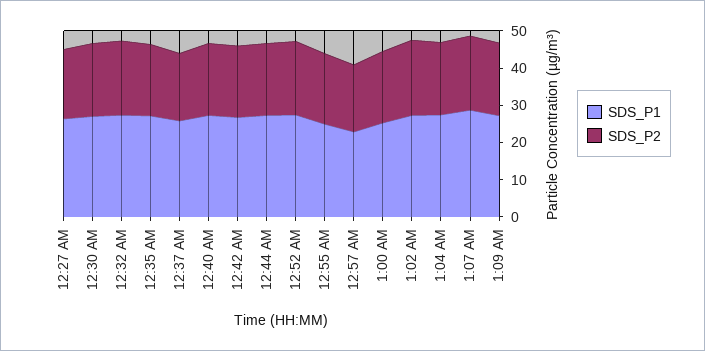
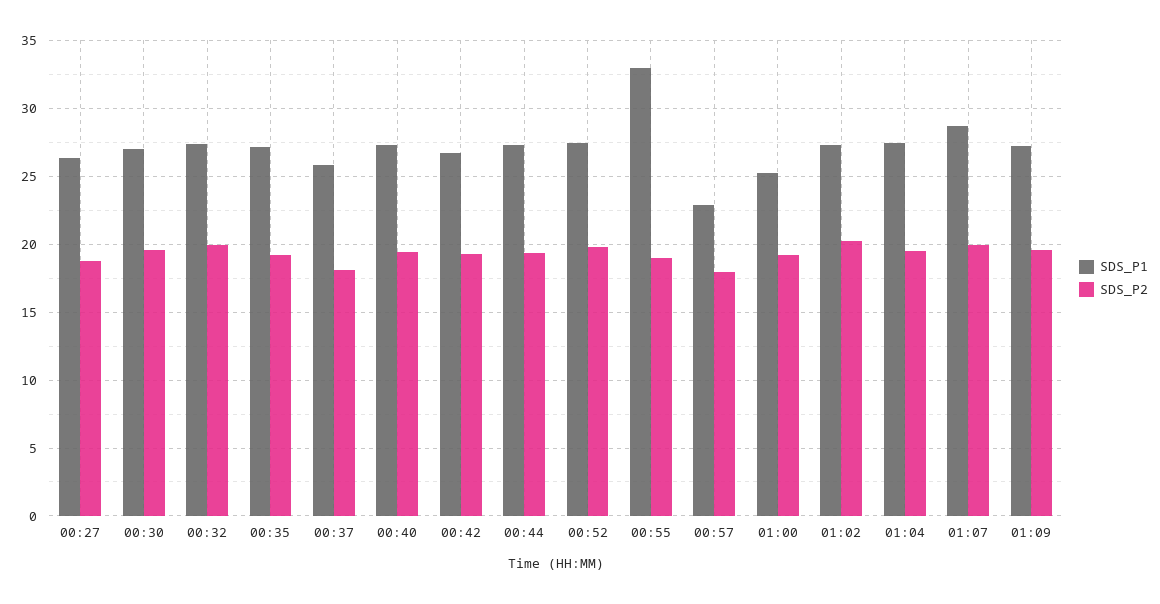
SDS_P1, 12:55 AM: 25 -> 33

